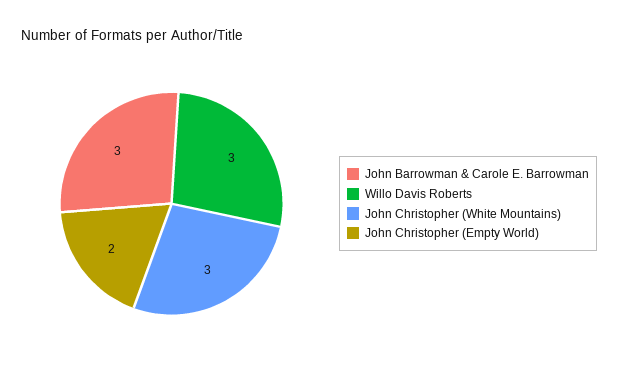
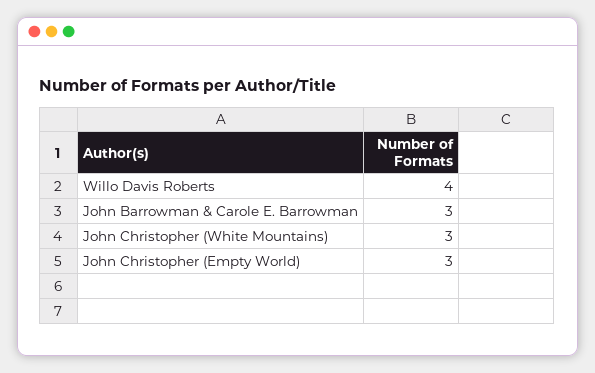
Willo Davis Roberts: 3 -> 4
John Christopher (Empty World): 2 -> 3

